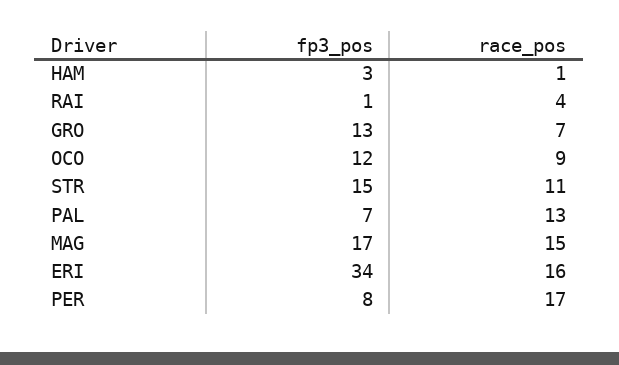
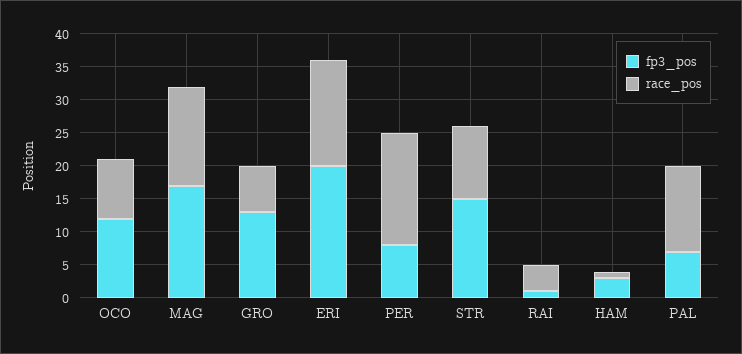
fp3_pos, ERI: 34 -> 20

